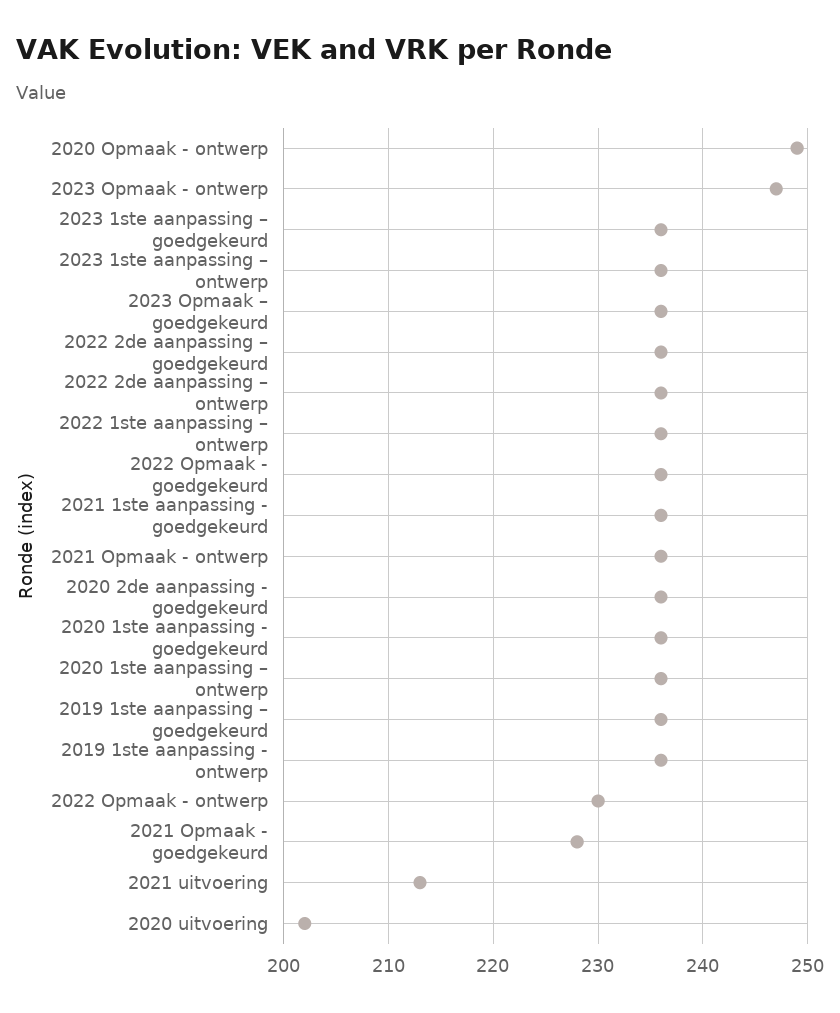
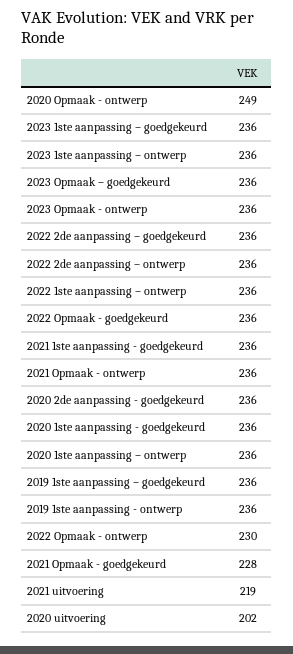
2023 Opmaak - ontwerp: 247 -> 236
2021 uitvoering: 213 -> 219

